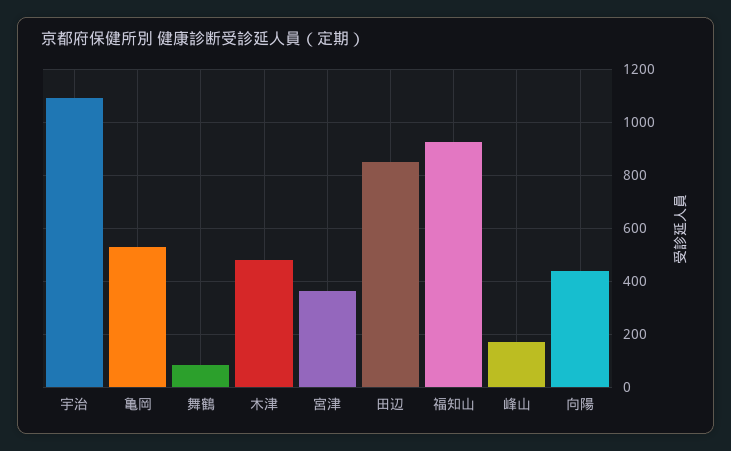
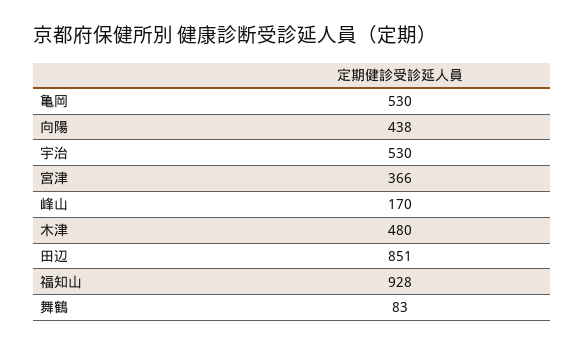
宇治: 1100 -> 530

